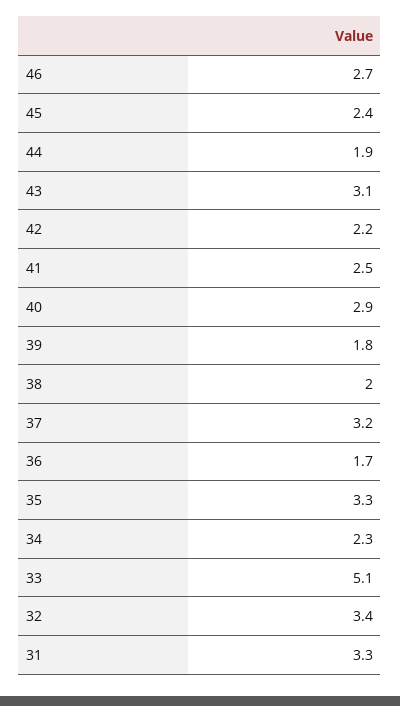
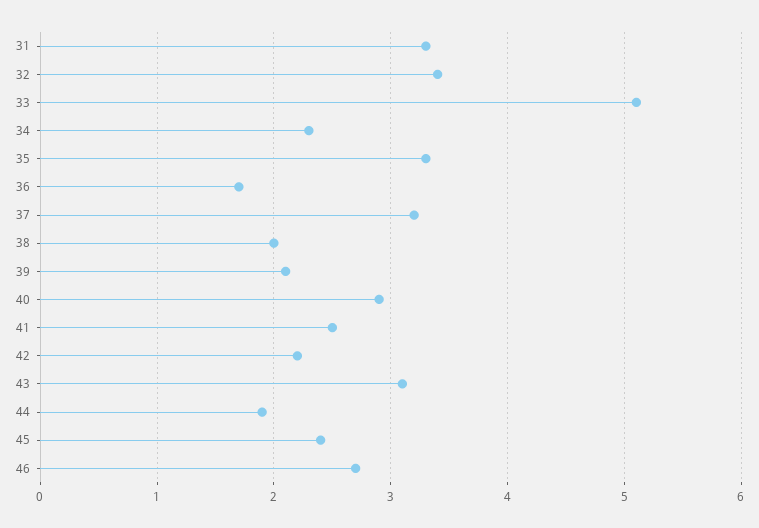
39: 1.8 -> 2.1

